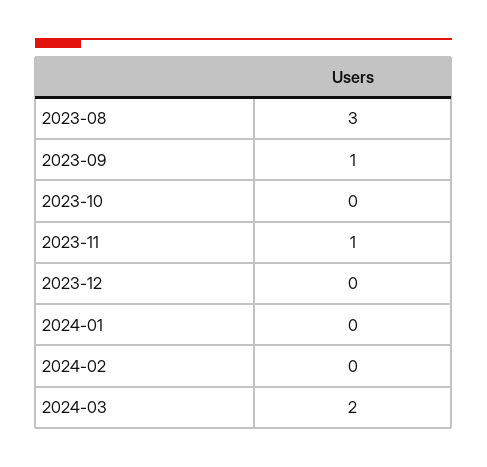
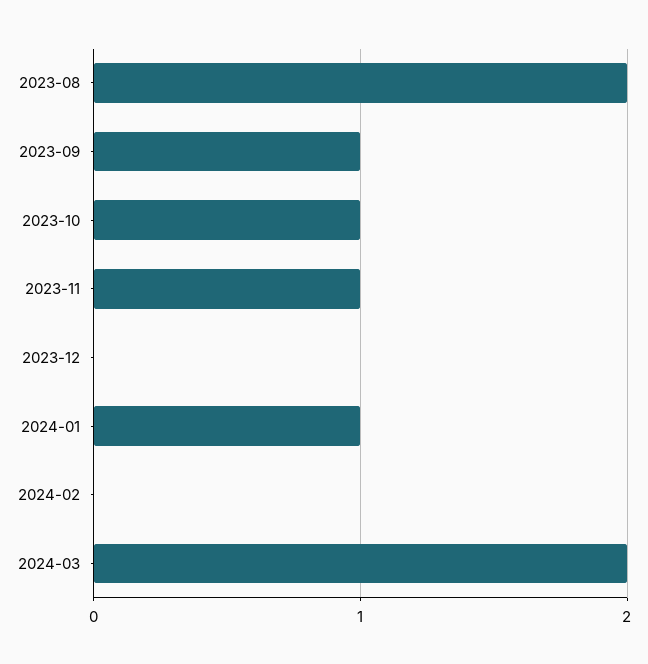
2023-08: 3 -> 2
2023-10: 0 -> 1
2024-01: 0 -> 1

